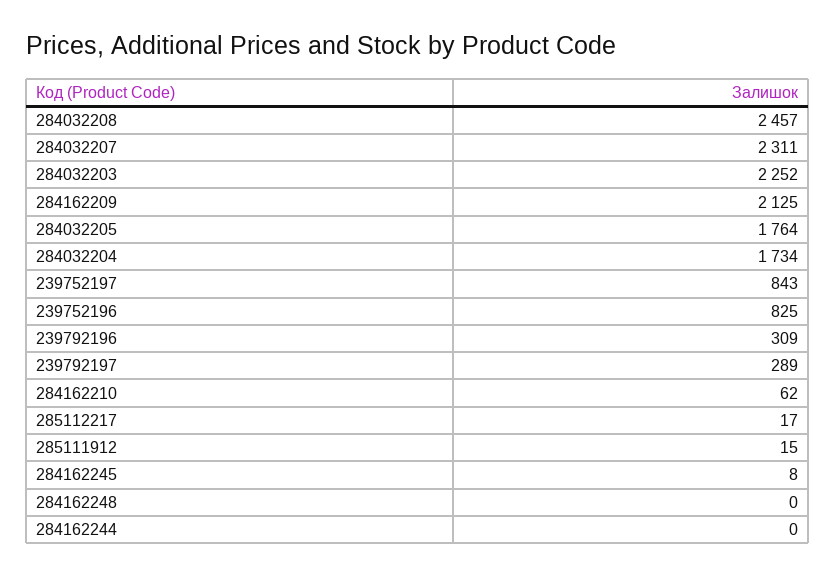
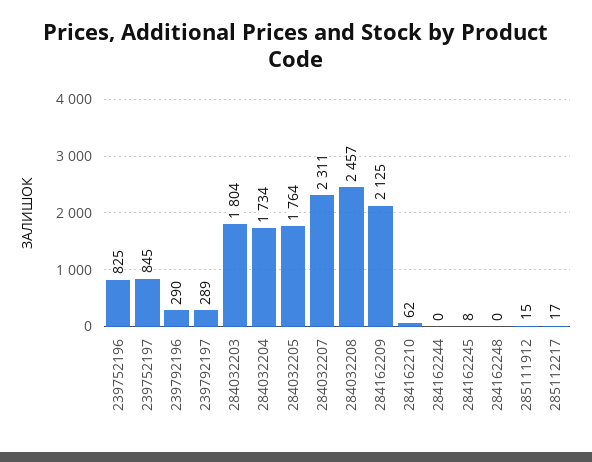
284032203: 2252 -> 1804
239752197: 843 -> 845
239792196: 309 -> 290

